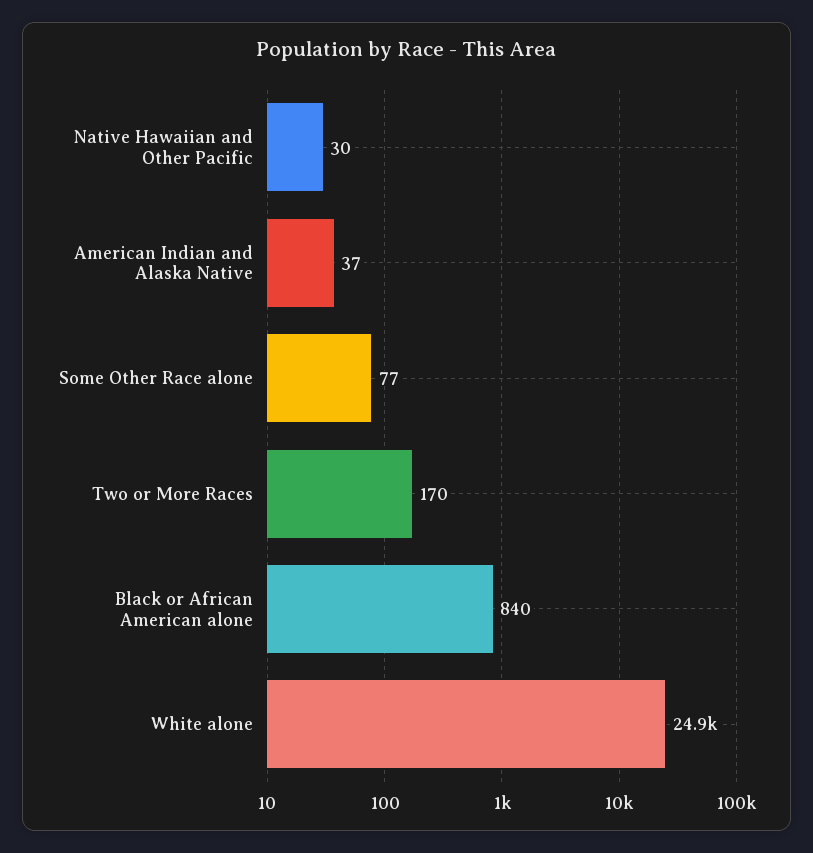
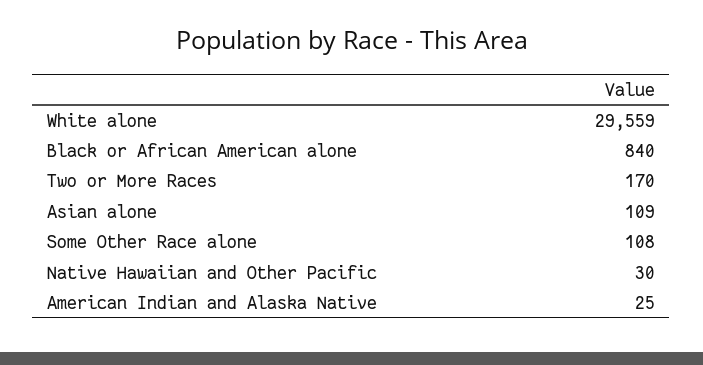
American Indian and Alaska Native: 37 -> 25
Some Other Race alone: 77 -> 108
White alone: 24900 -> 29559
Asian alone: none -> 109

